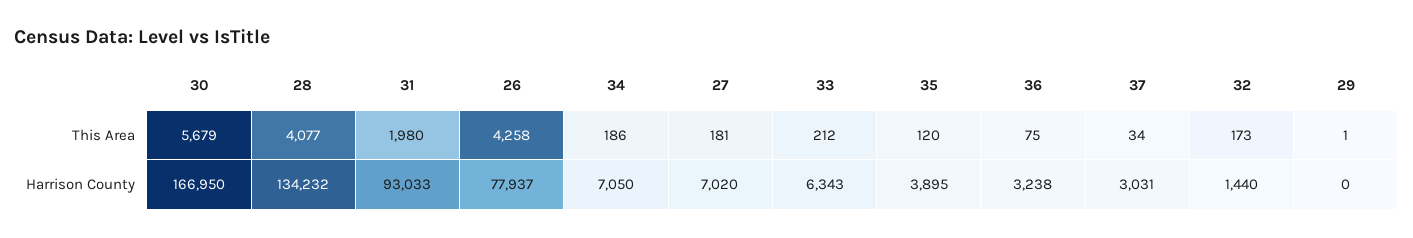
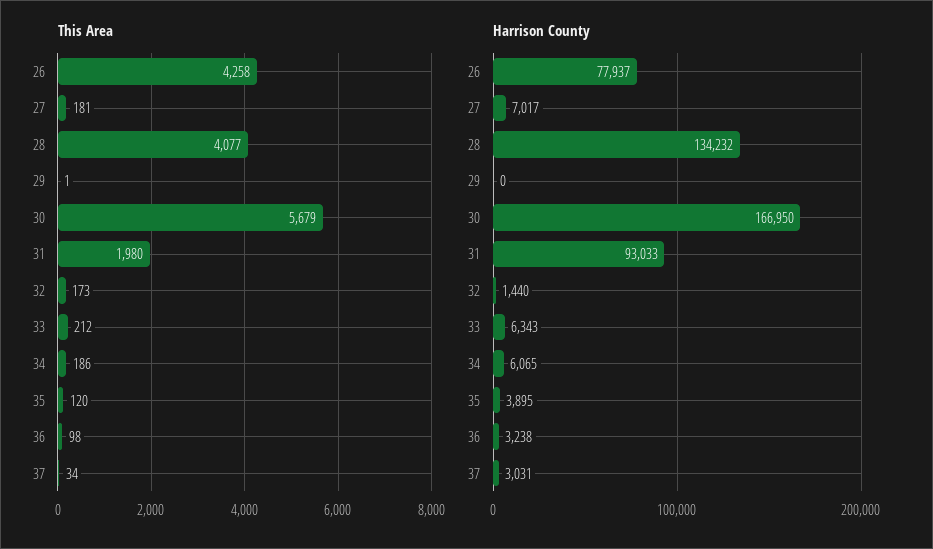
This Area, 36: 75 -> 98
Harrison County, 34: 7050 -> 6065
Harrison County, 27: 7020 -> 7017

